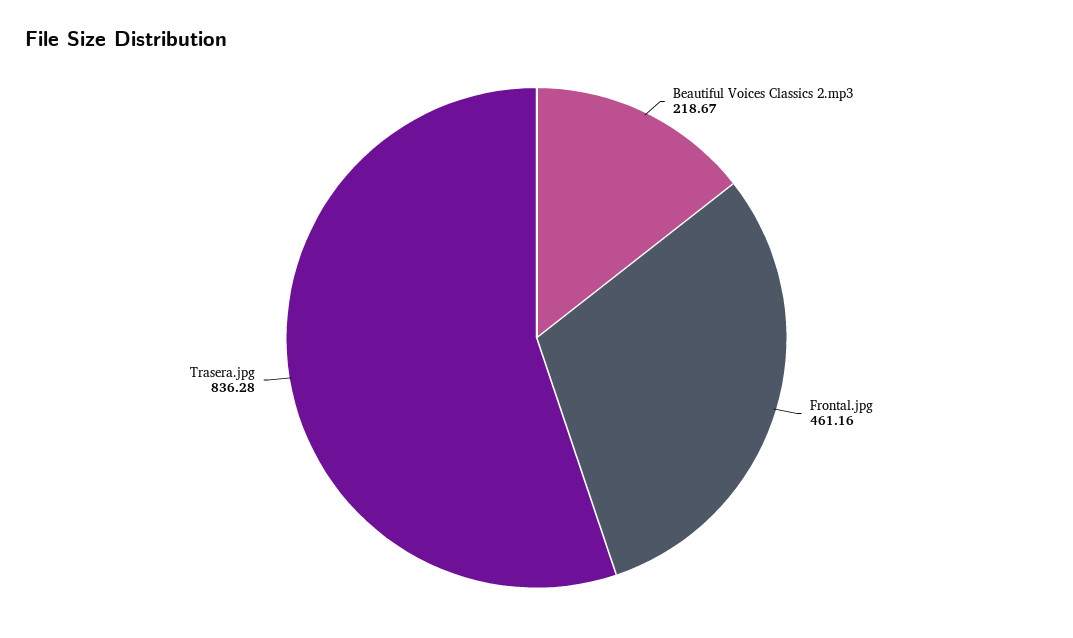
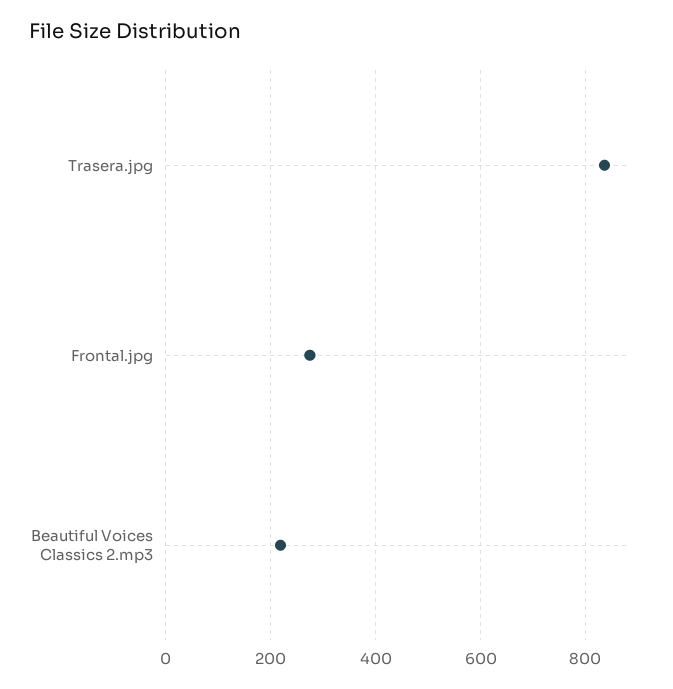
Frontal.jpg: 461.16 -> 280

